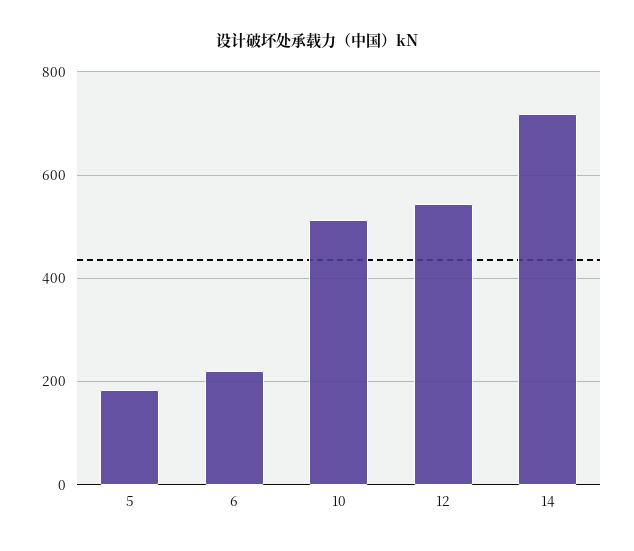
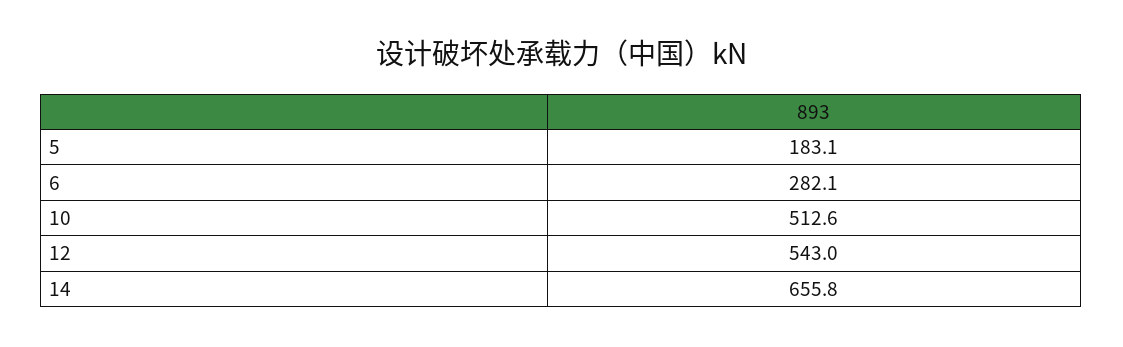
6: 220 -> 282.1
14: 720 -> 655.8

